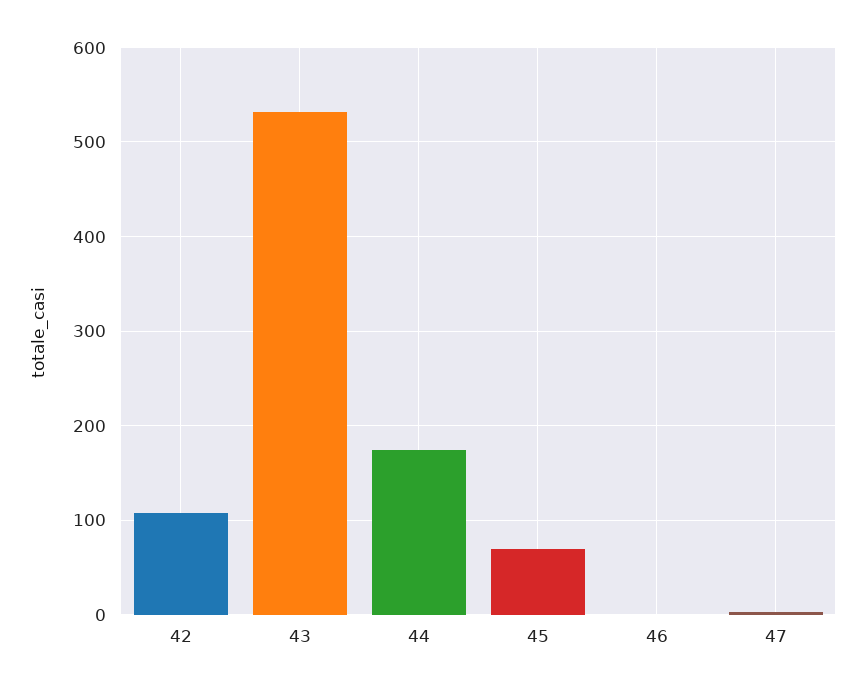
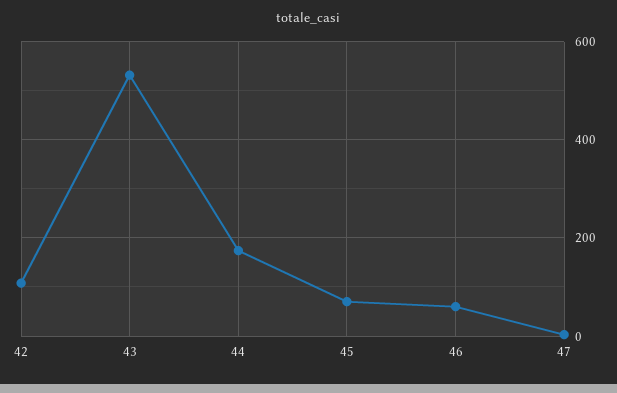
46: 0 -> 60

